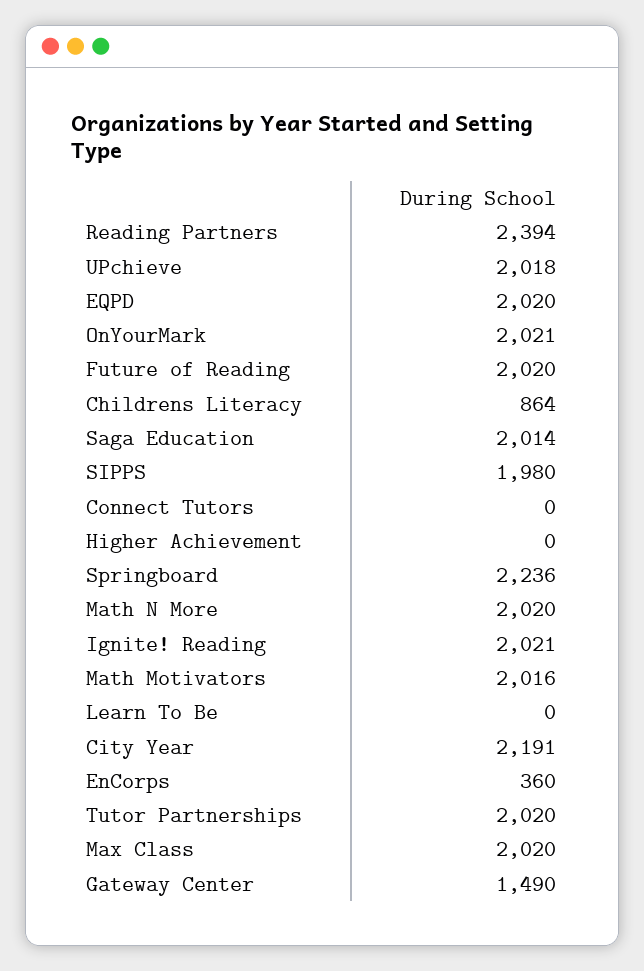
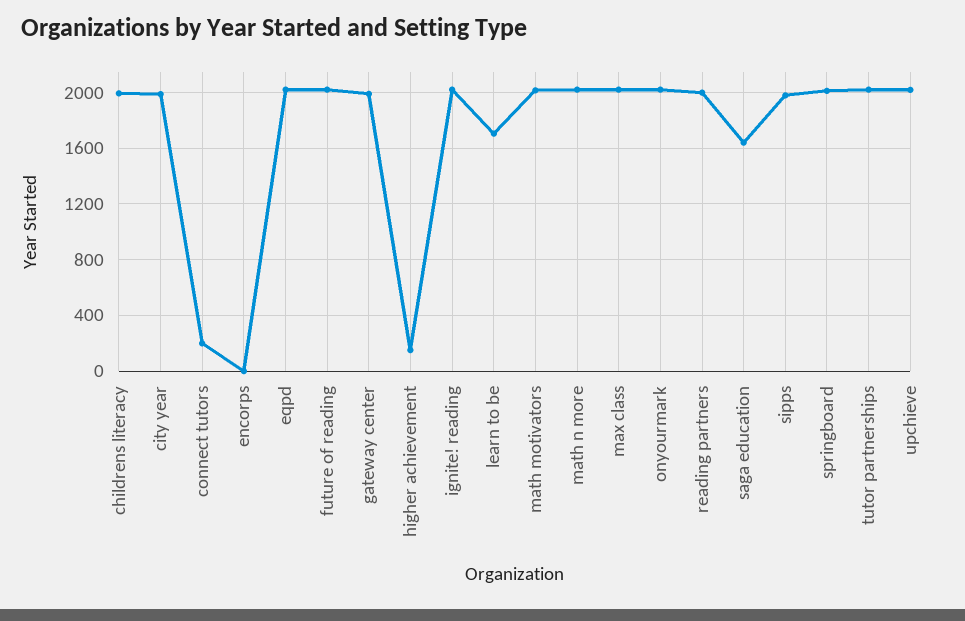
Reading Partners: 2394 -> 2000
Childrens Literacy: 864 -> 2000
Saga Education: 2014 -> 1650
Connect Tutors: 0 -> 200
Higher Achievement: 0 -> 150
Springboard: 2236 -> 2000
Learn To Be: 0 -> 1700
City Year: 2191 -> 2000
EnCorps: 360 -> 0
Gateway Center: 1490 -> 2000

